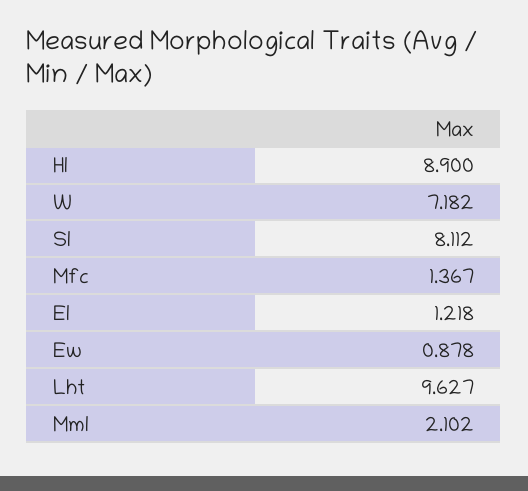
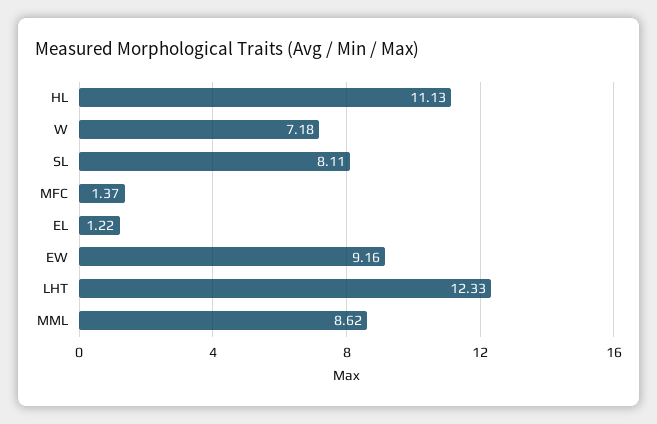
Hl: 8.9 -> 11.13
Ew: 0.878 -> 9.16
Lht: 9.627 -> 12.33
Mml: 2.102 -> 8.62

